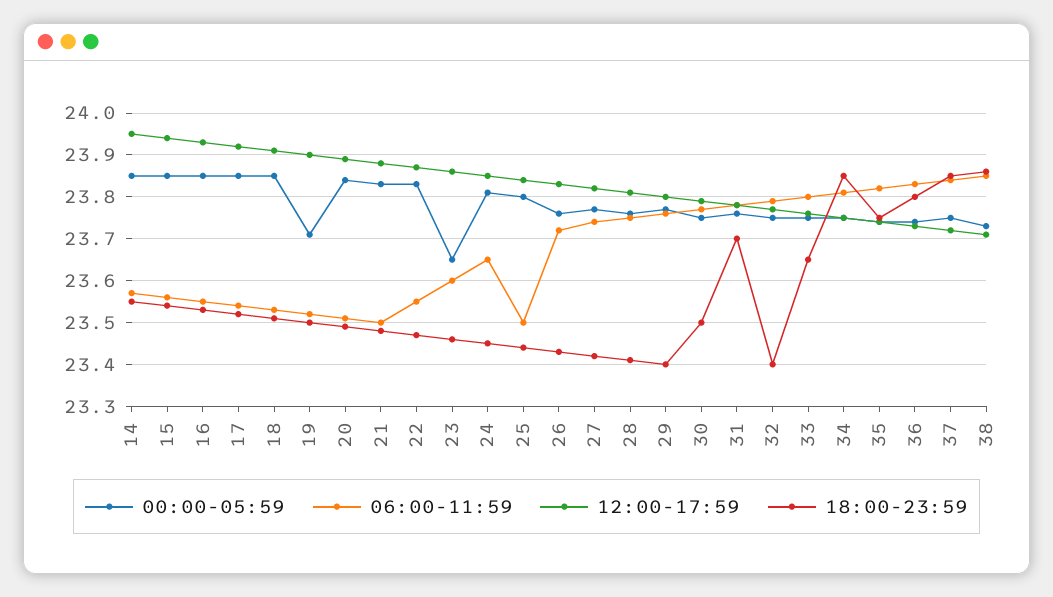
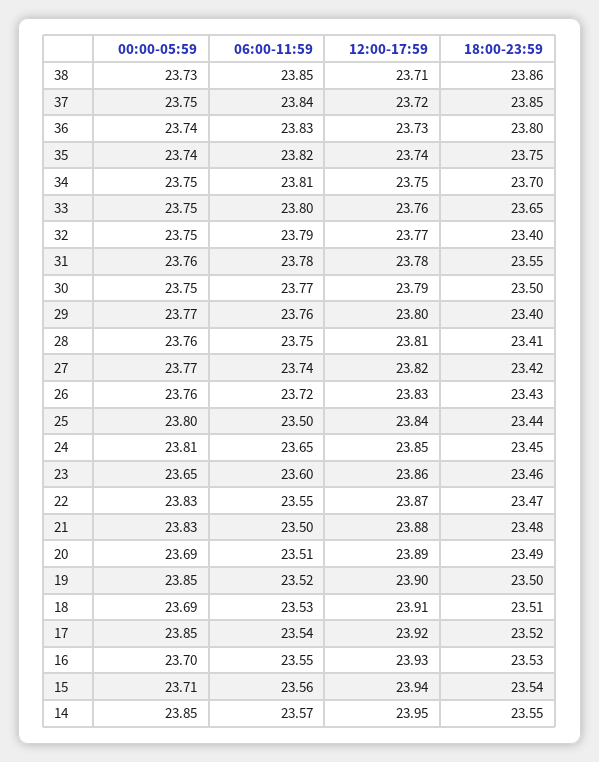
00:00-05:59, 15: 23.85 -> 23.71
00:00-05:59, 16: 23.85 -> 23.7
00:00-05:59, 18: 23.85 -> 23.69
00:00-05:59, 19: 23.7 -> 23.85
00:00-05:59, 20: 23.85 -> 23.69
18:00-23:59, 31: 23.7 -> 23.55
18:00-23:59, 34: 23.85 -> 23.7

